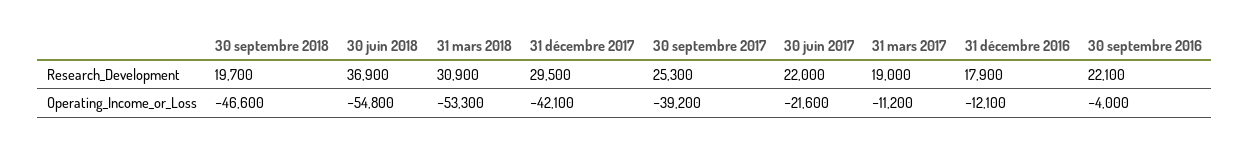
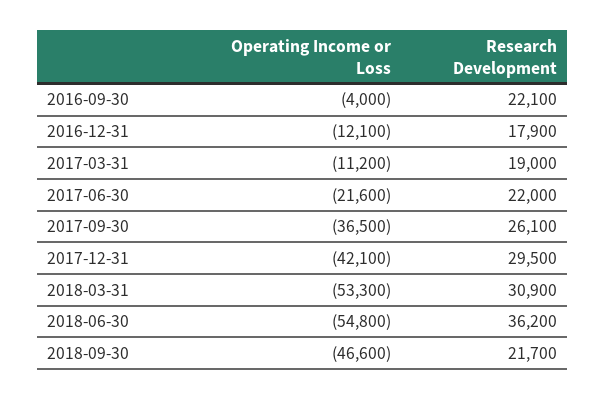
30 septembre 2018, Research_Development: 19700 -> 21700
30 juin 2018, Research_Development: 36900 -> 36200
30 septembre 2017, Research_Development: 25300 -> 26100
30 septembre 2017, Operating_Income_or_Loss: -39200 -> -36500

